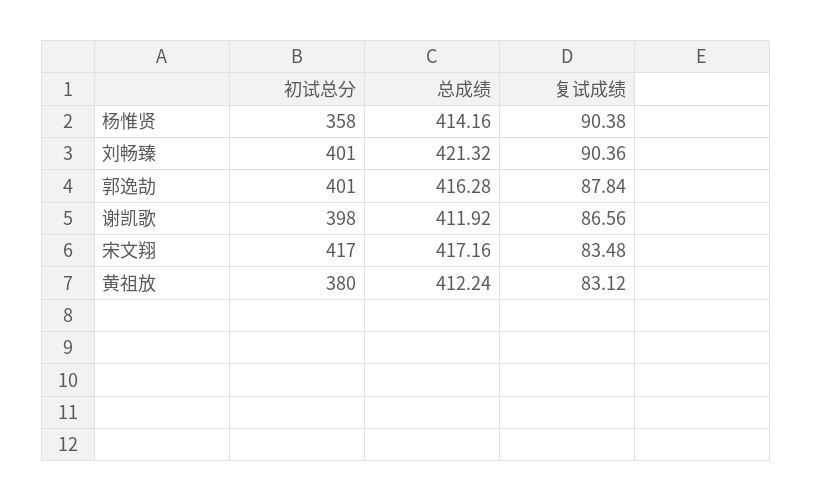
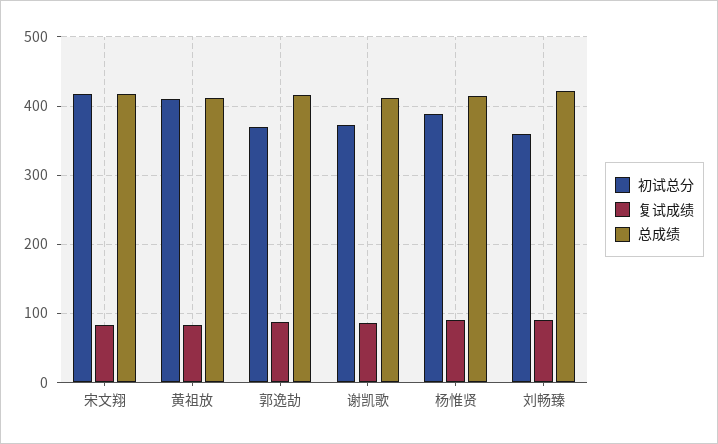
初试总分, 杨惟贤: 358 -> 390
初试总分, 刘畅臻: 401 -> 360
初试总分, 郭逸劼: 401 -> 370
初试总分, 谢凯歌: 398 -> 370
初试总分, 黄祖放: 380 -> 410

